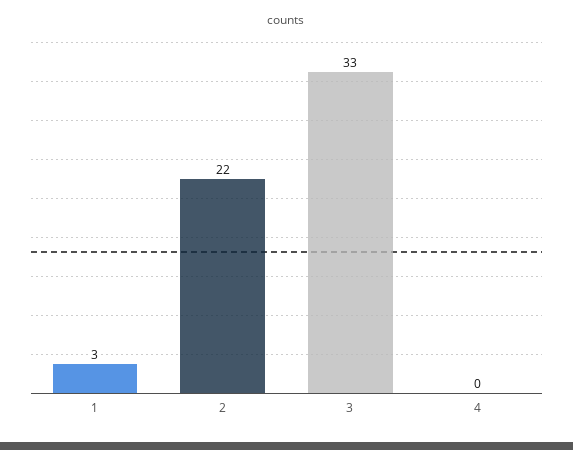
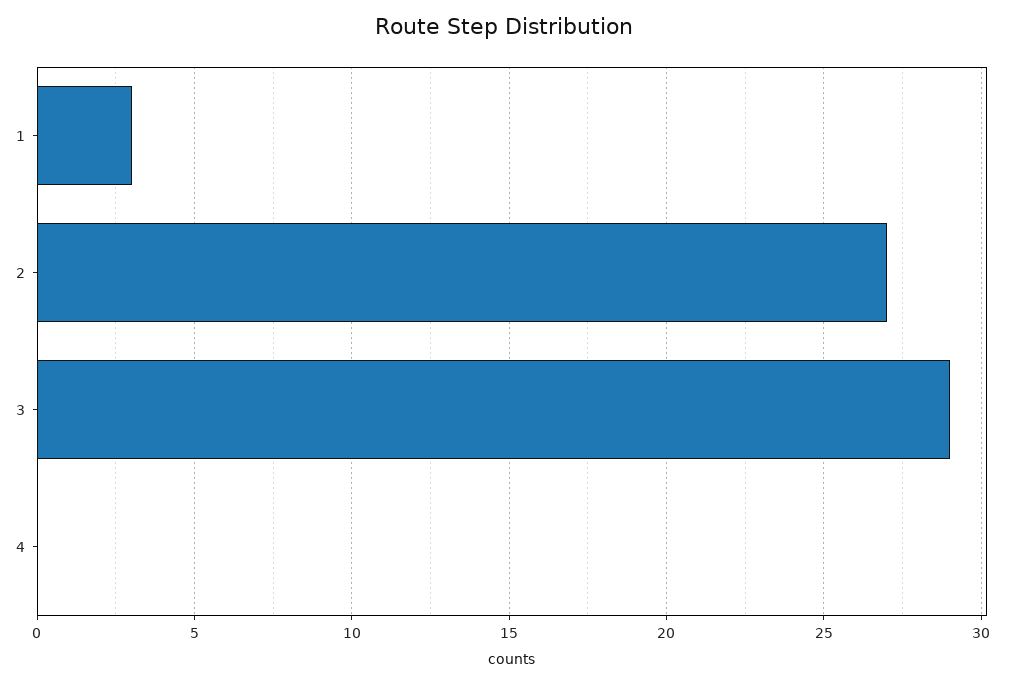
2: 22 -> 27
3: 33 -> 29

